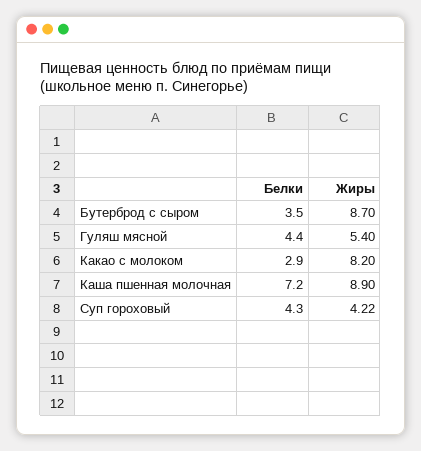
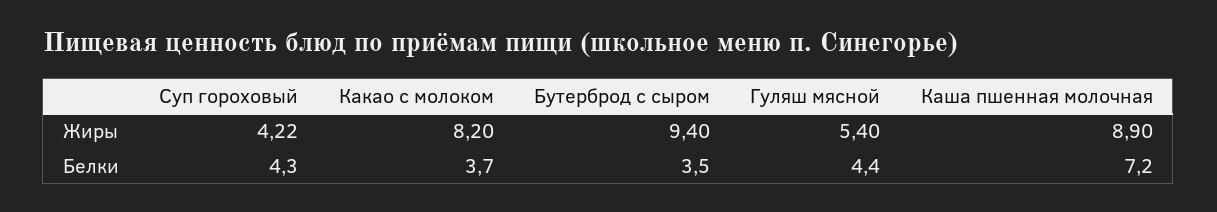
Жиры, Бутерброд с сыром: 8.7 -> 9.4
Белки, Какао с молоком: 2.9 -> 3.7

